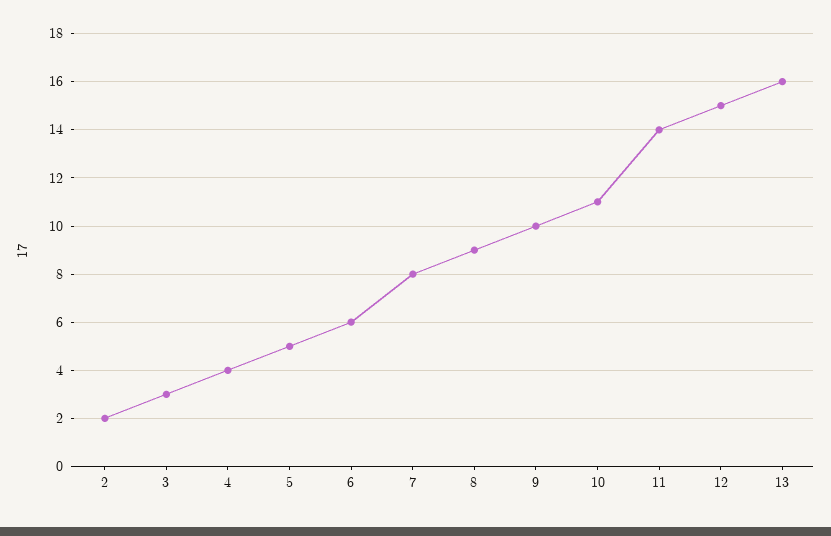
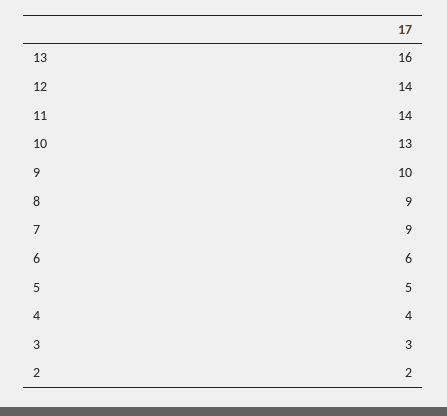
7: 8 -> 9
10: 11 -> 13
12: 15 -> 14

